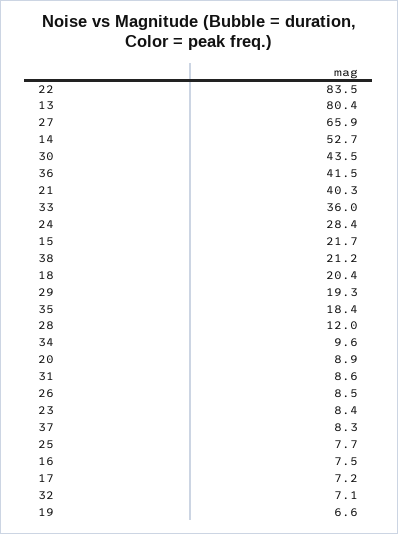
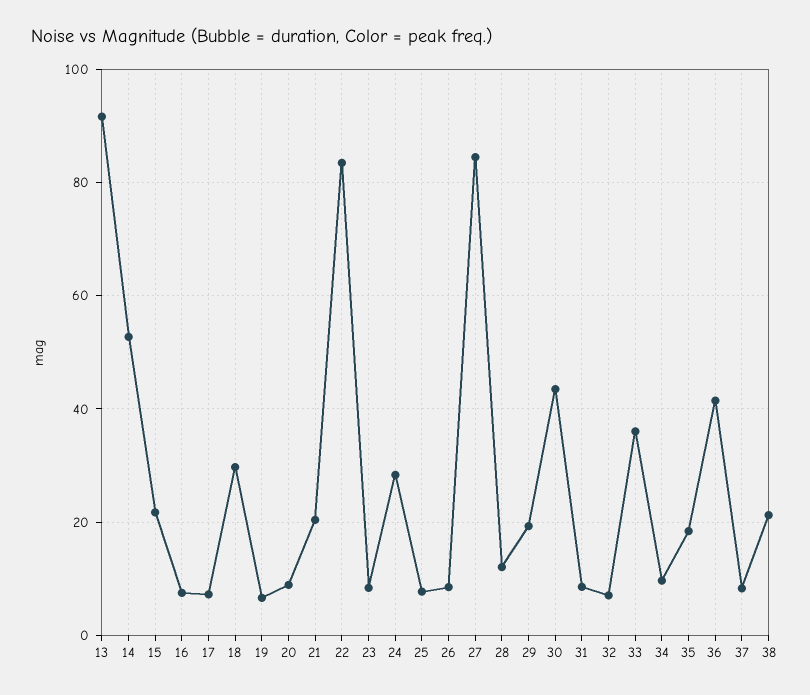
13: 80.4 -> 92
27: 65.9 -> 84
21: 40.3 -> 20
18: 20.4 -> 30

